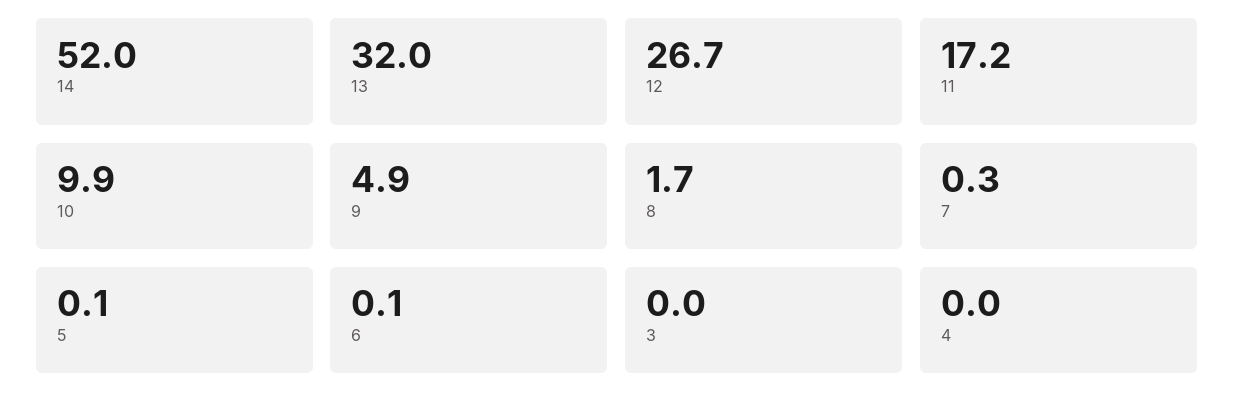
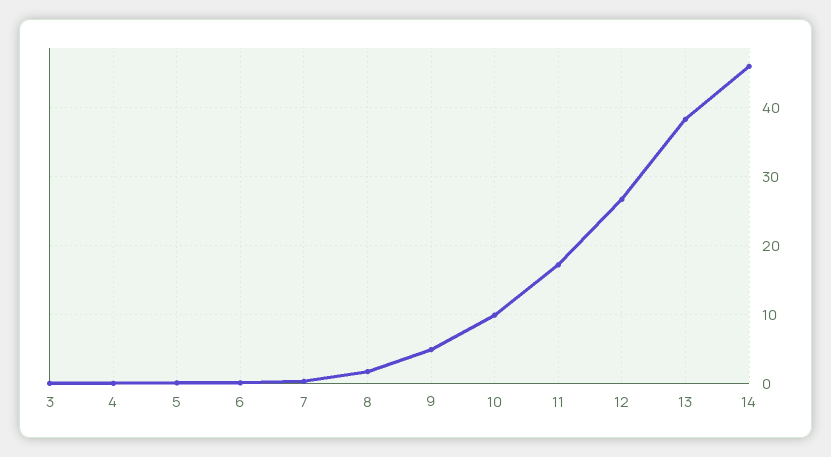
14: 52 -> 46
13: 32 -> 38

